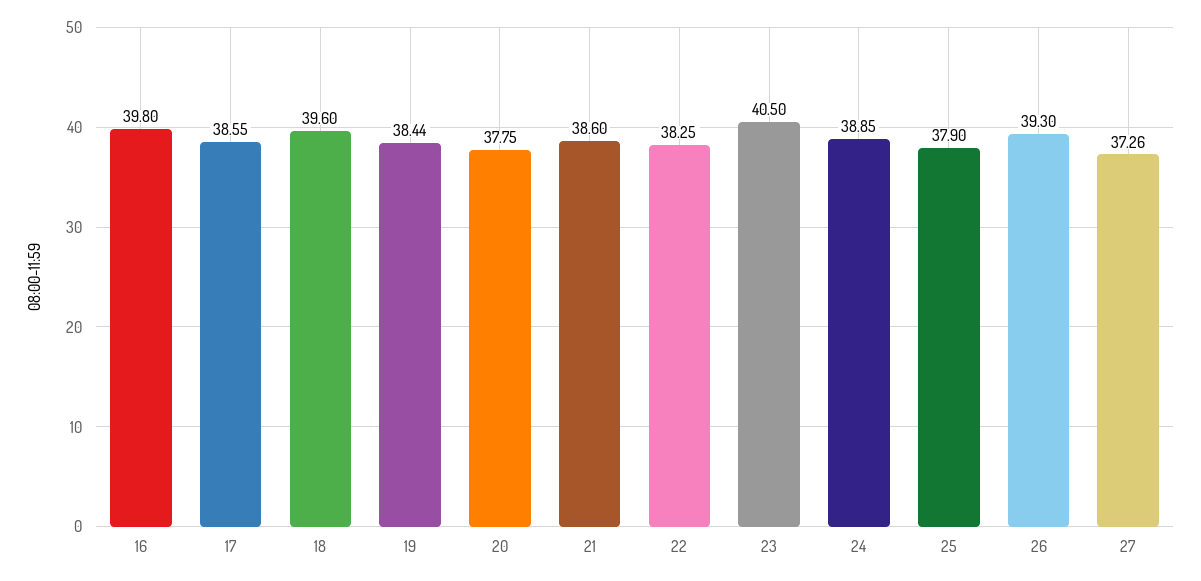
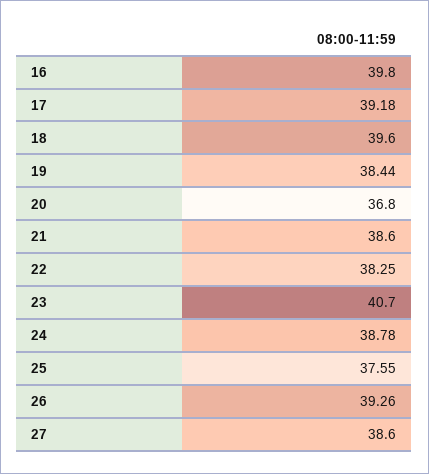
17: 38.55 -> 39.18
20: 37.75 -> 36.8
23: 40.5 -> 40.7
24: 38.85 -> 38.78
25: 37.9 -> 37.55
26: 39.3 -> 39.26
27: 37.26 -> 38.6

